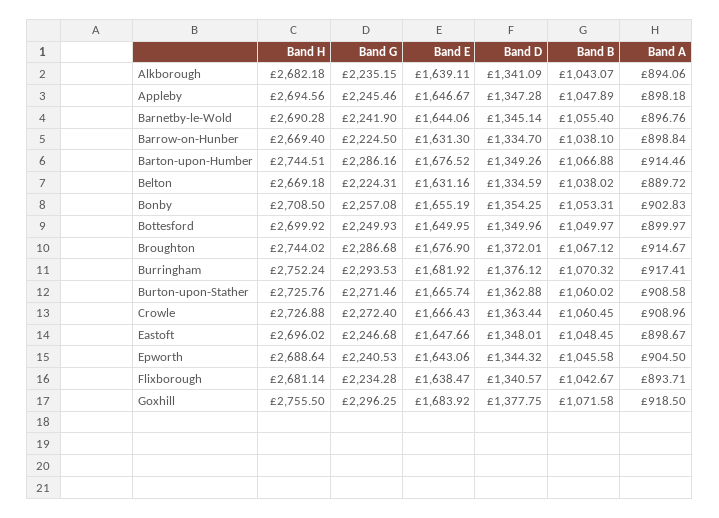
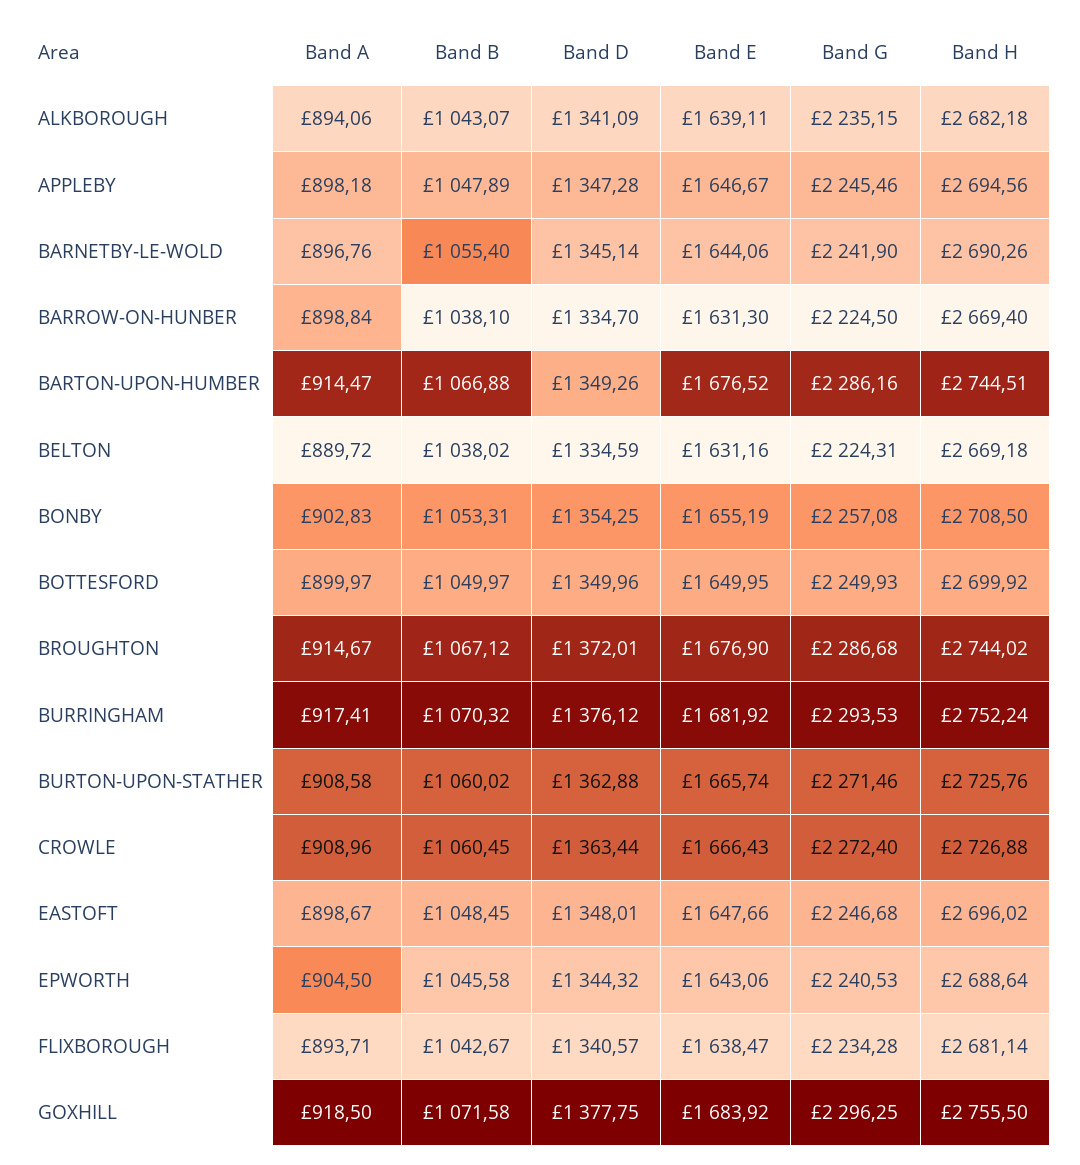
Band H, Barnetby-le-Wold: 2690.28 -> 2690.26
Band A, Barton-upon-Humber: 914.46 -> 914.47

